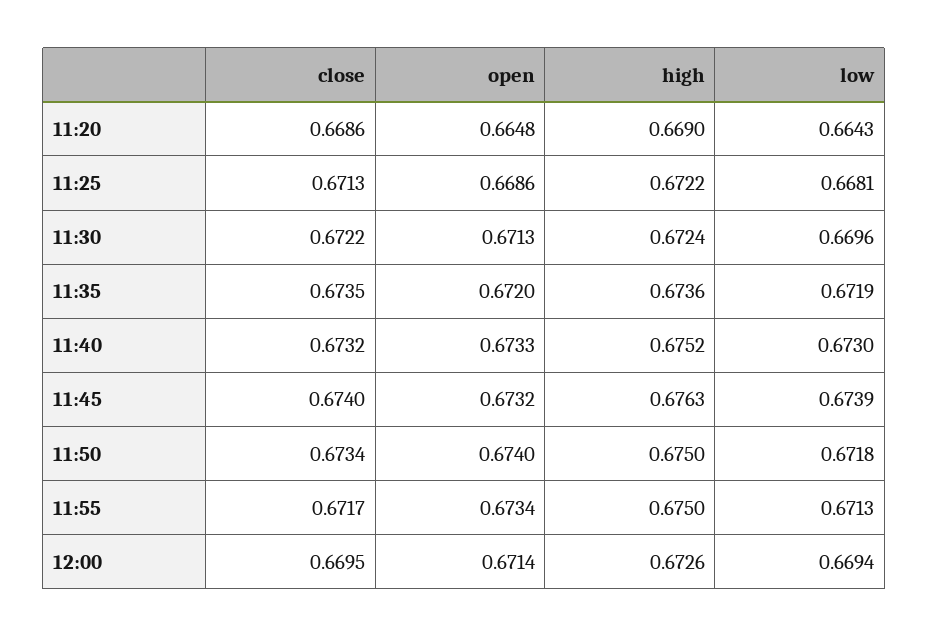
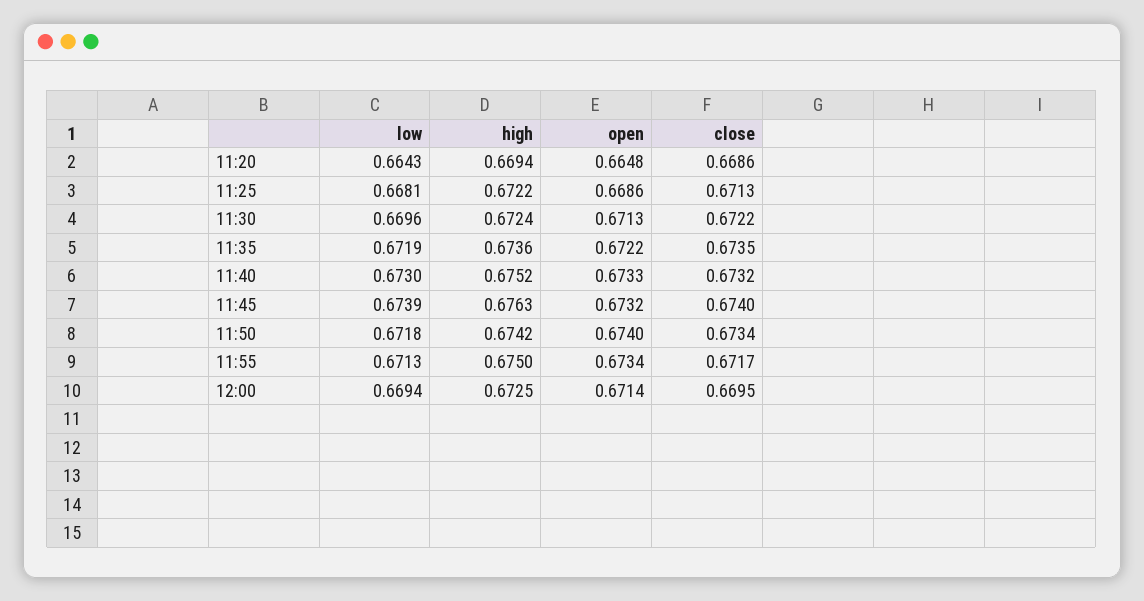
high, 11:20: 0.669 -> 0.6694
open, 11:35: 0.672 -> 0.6722
high, 11:50: 0.675 -> 0.6742
high, 12:00: 0.6726 -> 0.6725

